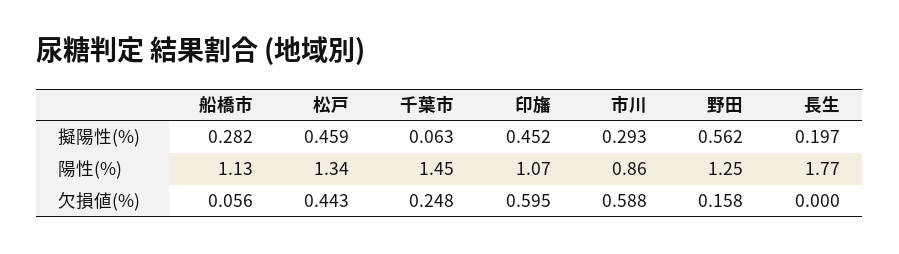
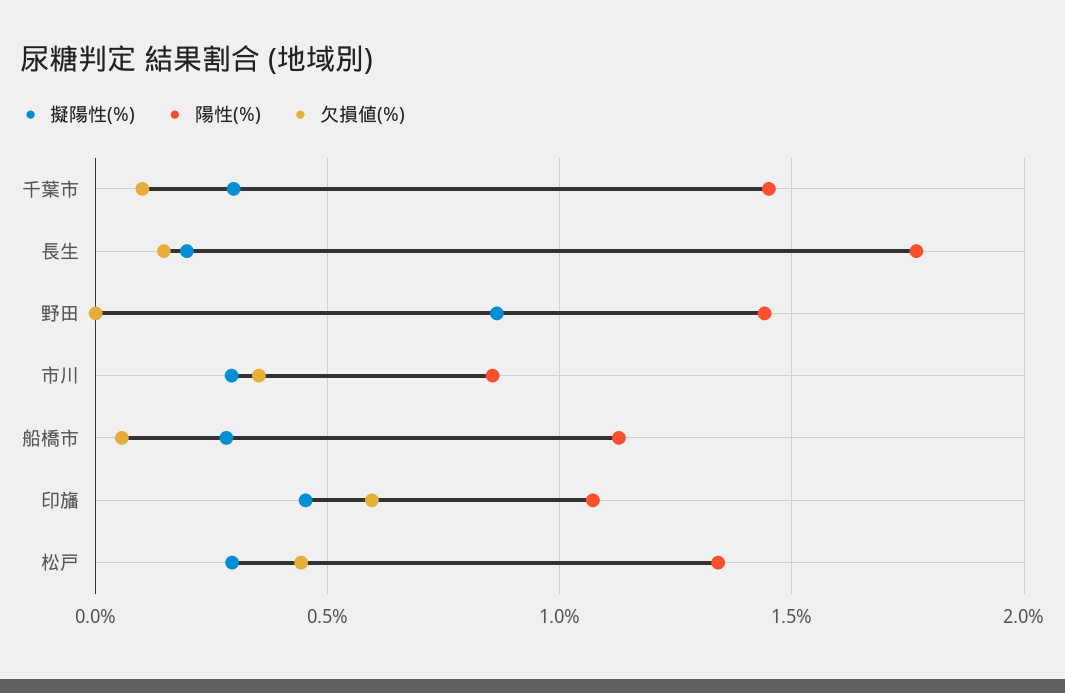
擬陽性(%), 松戸: 0.459 -> 0.3
擬陽性(%), 千葉市: 0.063 -> 0.3
擬陽性(%), 野田: 0.562 -> 0.85
陽性(%), 野田: 1.25 -> 1.45
欠損値(%), 千葉市: 0.248 -> 0.1
欠損値(%), 市川: 0.588 -> 0.35
欠損値(%), 野田: 0.158 -> 0
欠損値(%), 長生: 0 -> 0.15

